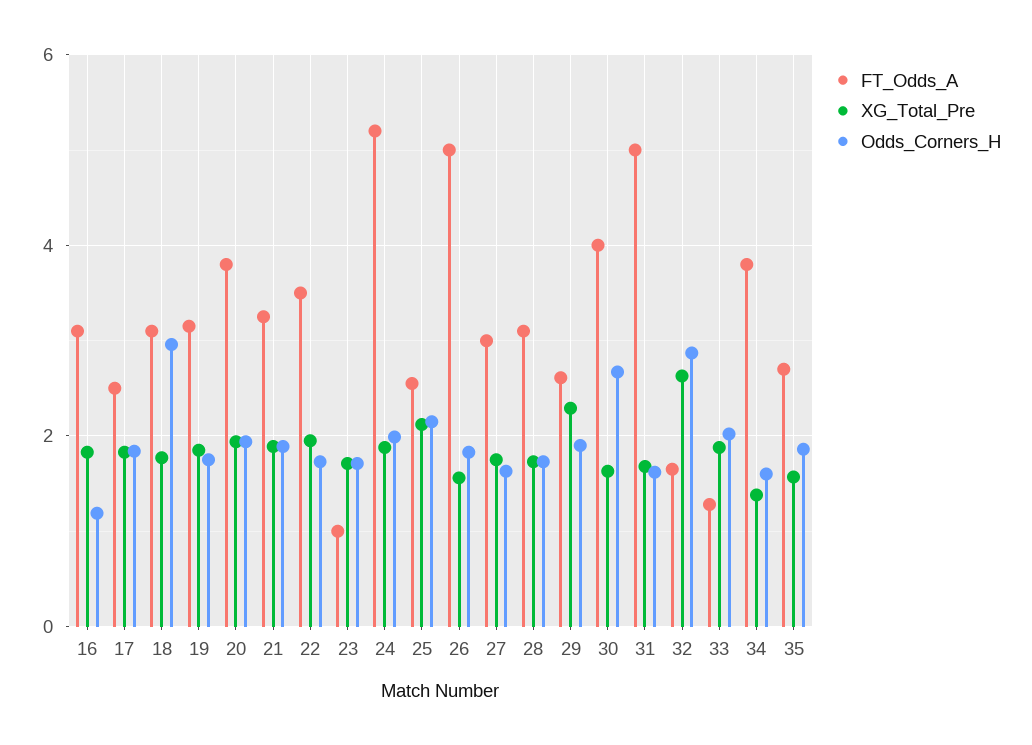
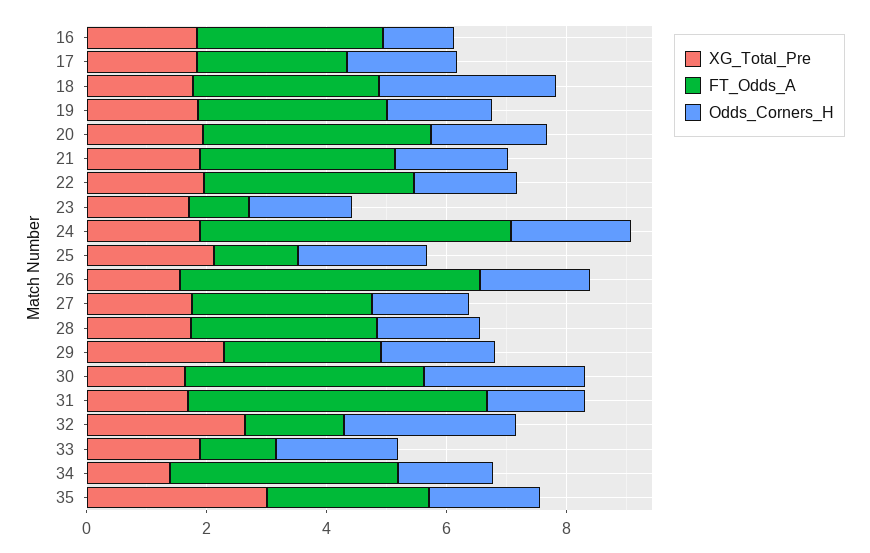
FT_Odds_A, 25: 2.6 -> 1.5
XG_Total_Pre, 35: 1.6 -> 3

